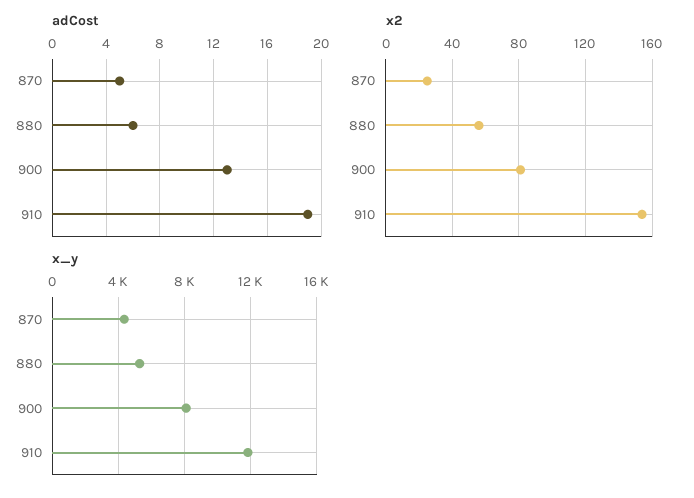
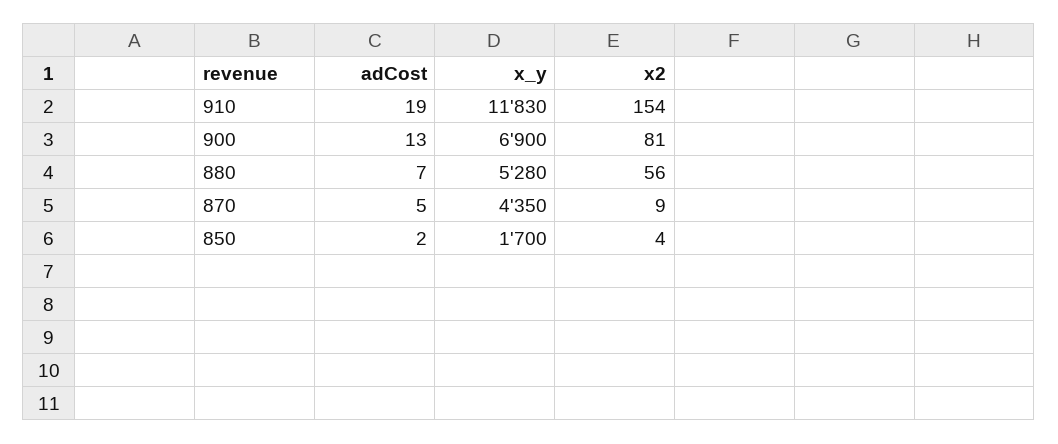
adCost, 880: 6 -> 7
x2, 870: 25 -> 9
x_y, 900: 8000 -> 6900
adCost, 850: none -> 2
x_y, 850: none -> 1700
x2, 850: none -> 4

